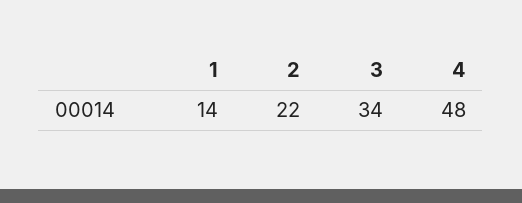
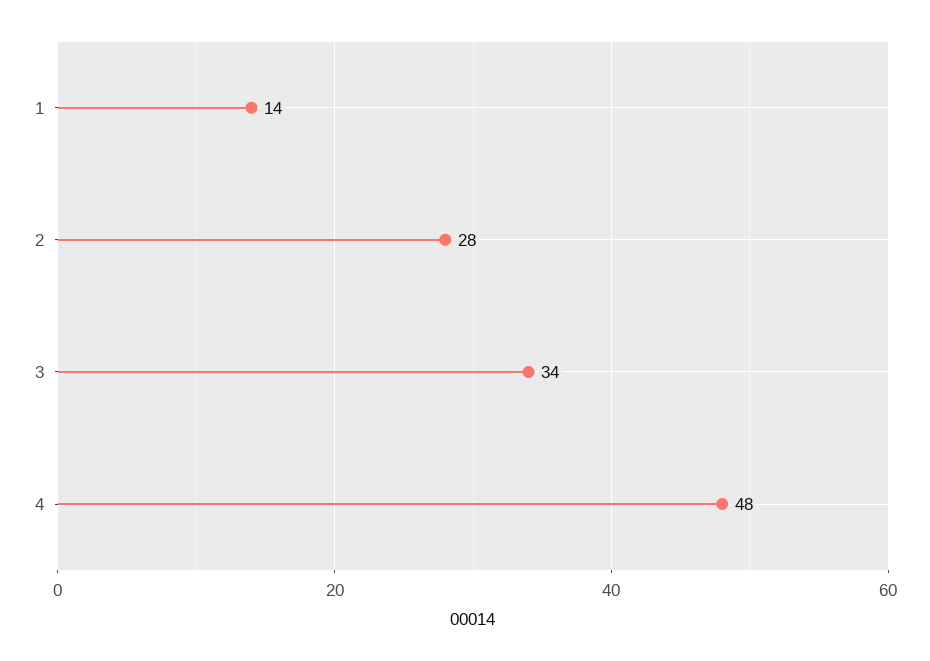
2: 22 -> 28

